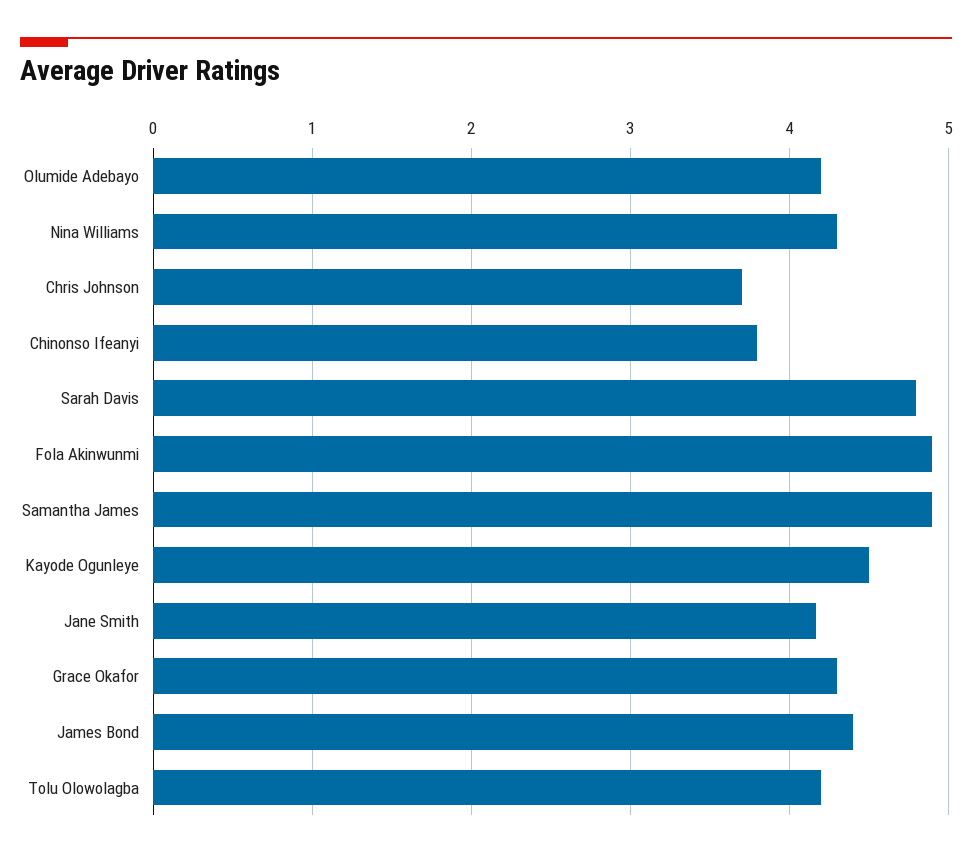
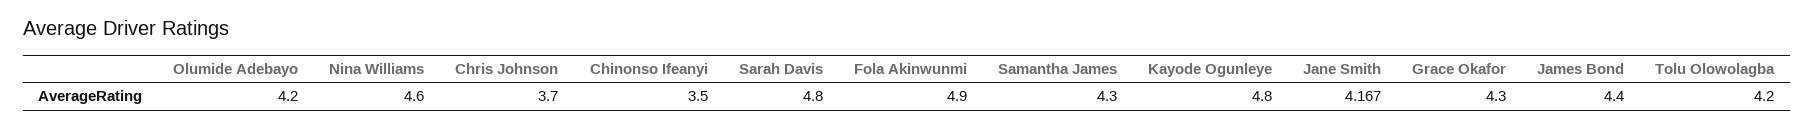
Nina Williams: 4.3 -> 4.6
Chinonso Ifeanyi: 3.8 -> 3.5
Samantha James: 4.9 -> 4.3
Kayode Ogunleye: 4.5 -> 4.8

